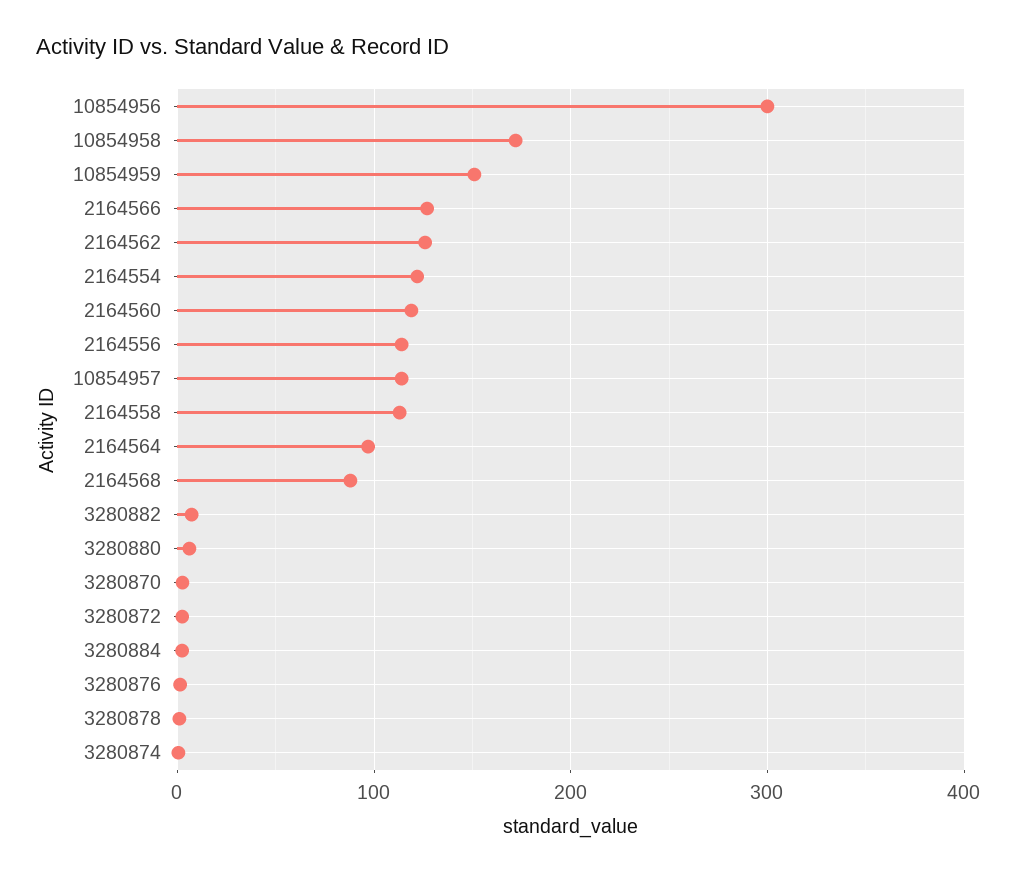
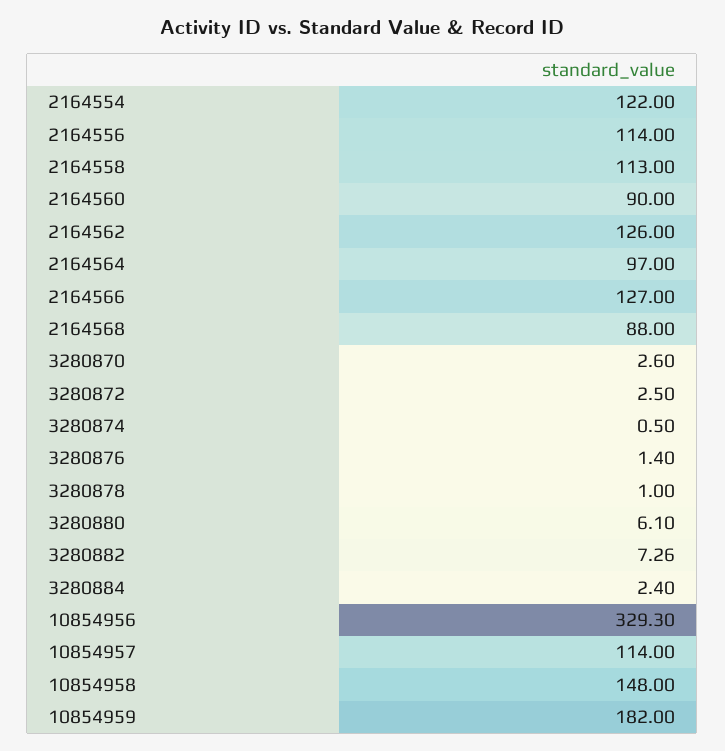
10854956: 300 -> 329.3
10854958: 170 -> 148
10854959: 150 -> 182
2164560: 120 -> 90

